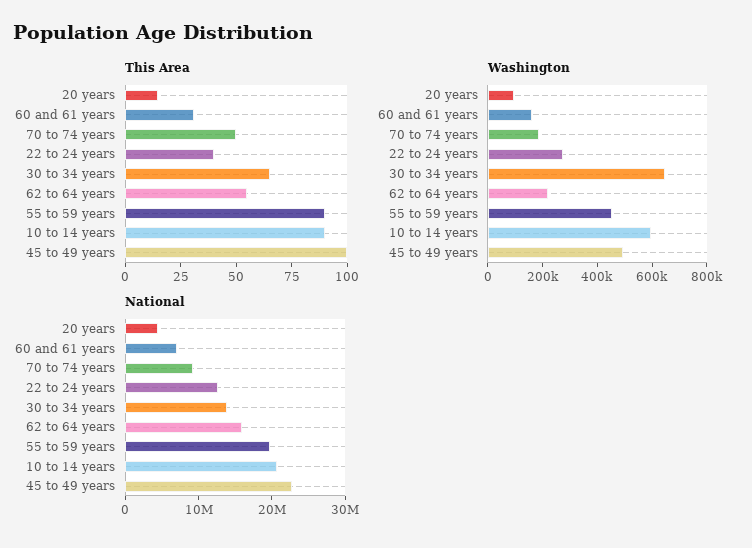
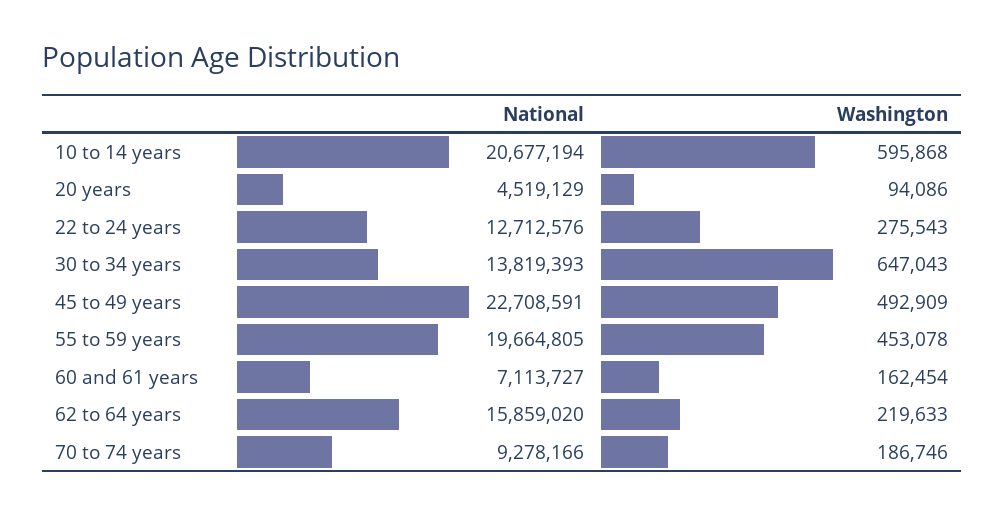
This Area, 20 years: 15 -> none
This Area, 60 and 61 years: 30 -> none
This Area, 70 to 74 years: 50 -> none
This Area, 22 to 24 years: 40 -> none
This Area, 30 to 34 years: 65 -> none
This Area, 62 to 64 years: 55 -> none
This Area, 55 to 59 years: 90 -> none
This Area, 10 to 14 years: 90 -> none
This Area, 45 to 49 years: 100 -> none

